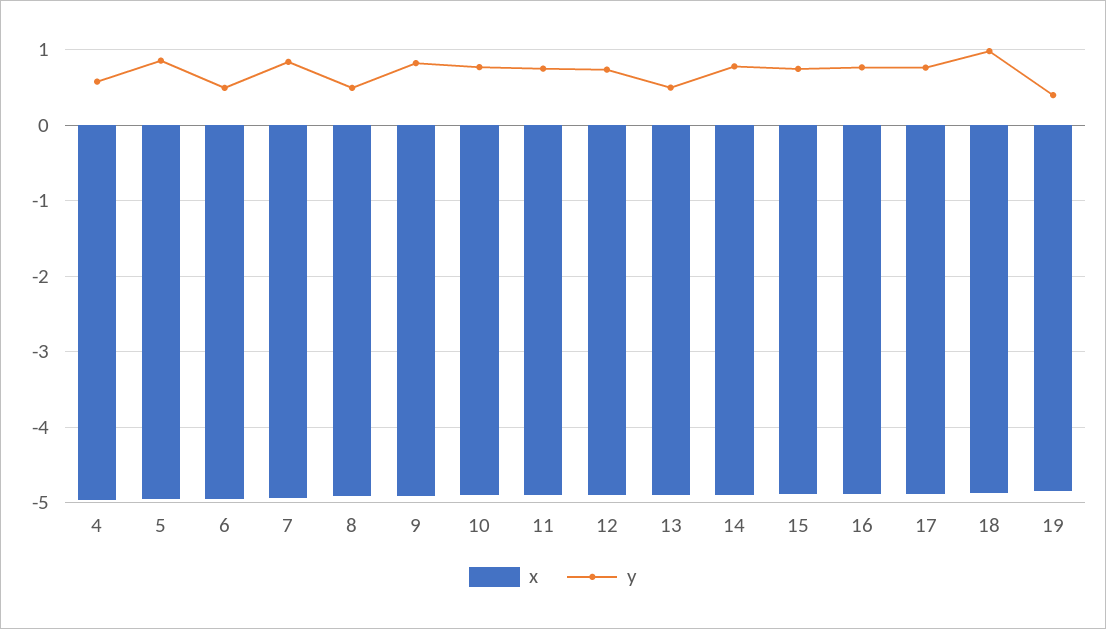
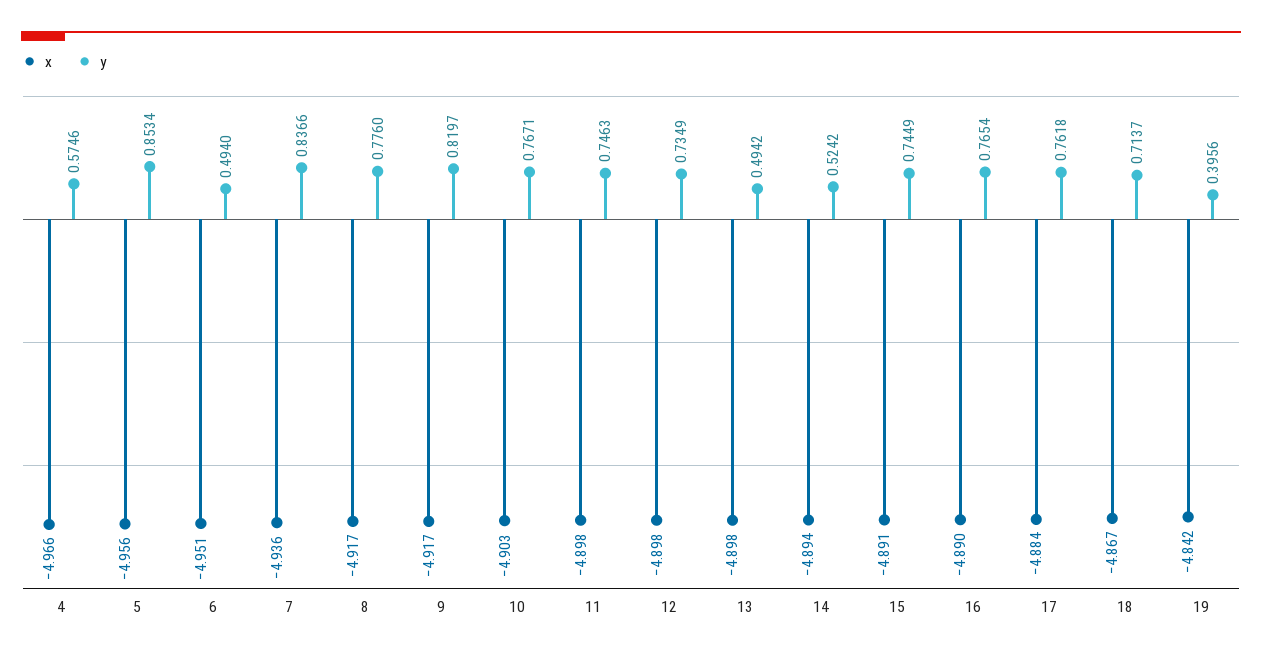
y, 8: 0.5 -> 0.776
y, 14: 0.8 -> 0.5242
y, 18: 1 -> 0.7137

